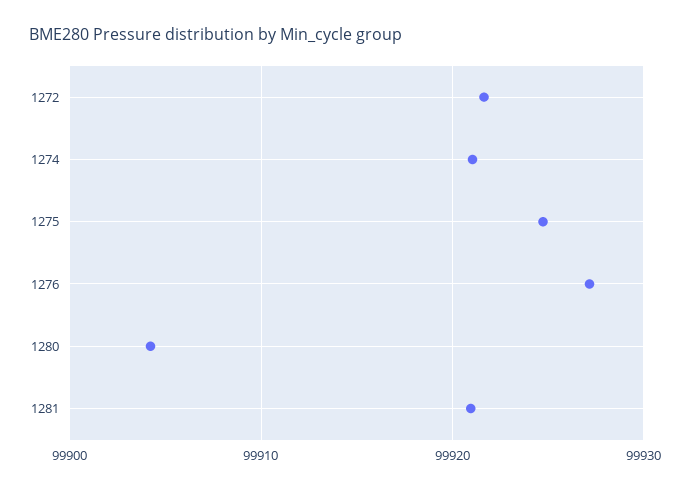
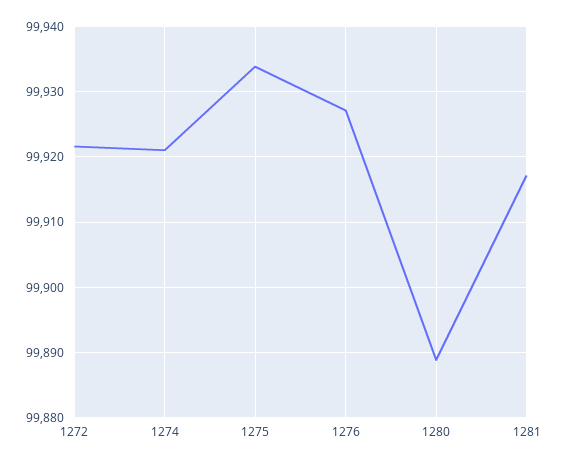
1275: 99925 -> 99934
1280: 99904 -> 99889
1281: 99921 -> 99917

